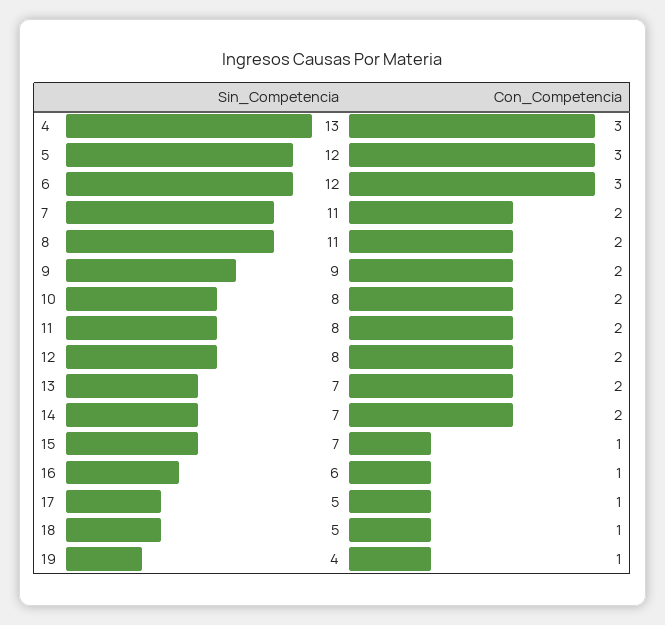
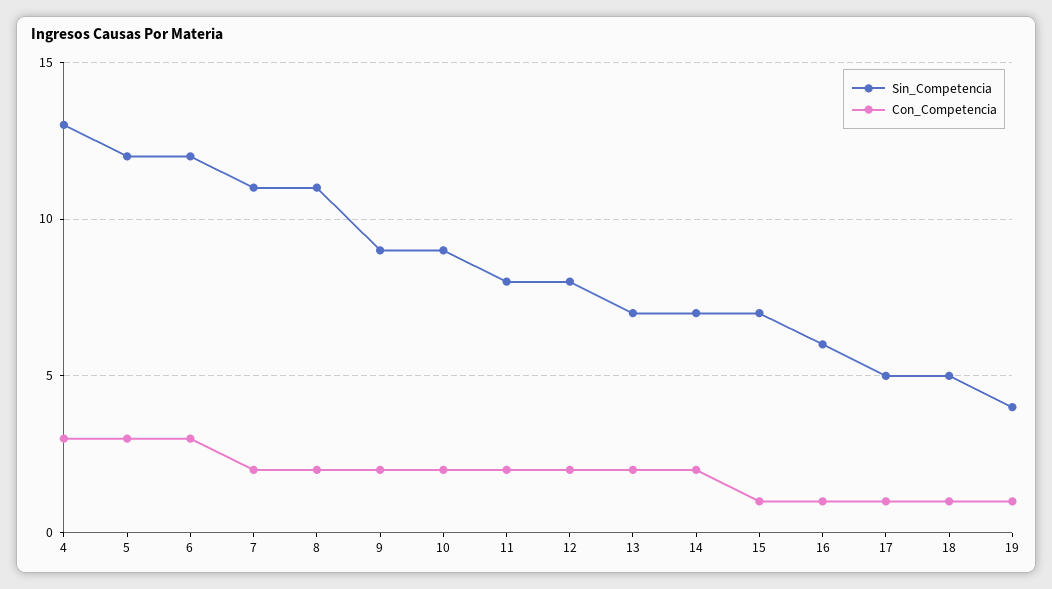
Sin_Competencia, 10: 8 -> 9

